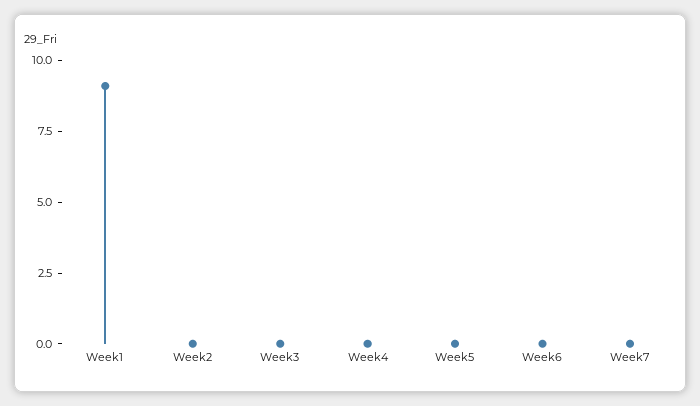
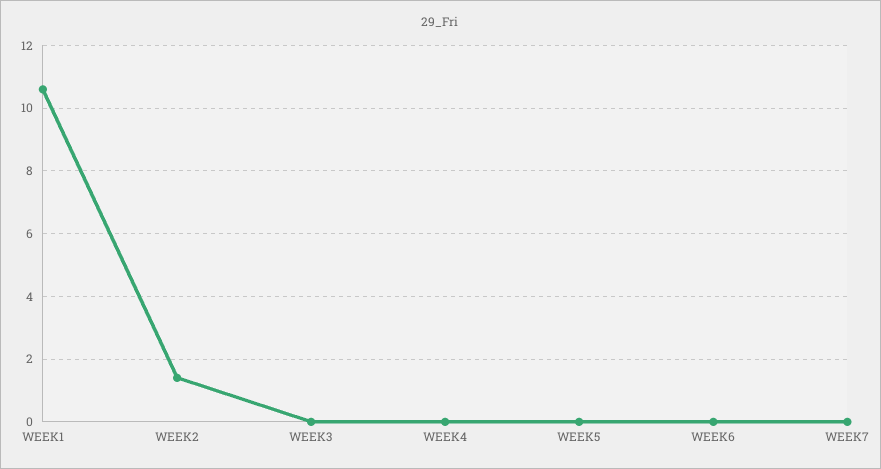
Week1: 9 -> 10.5
Week2: 0 -> 1.5

